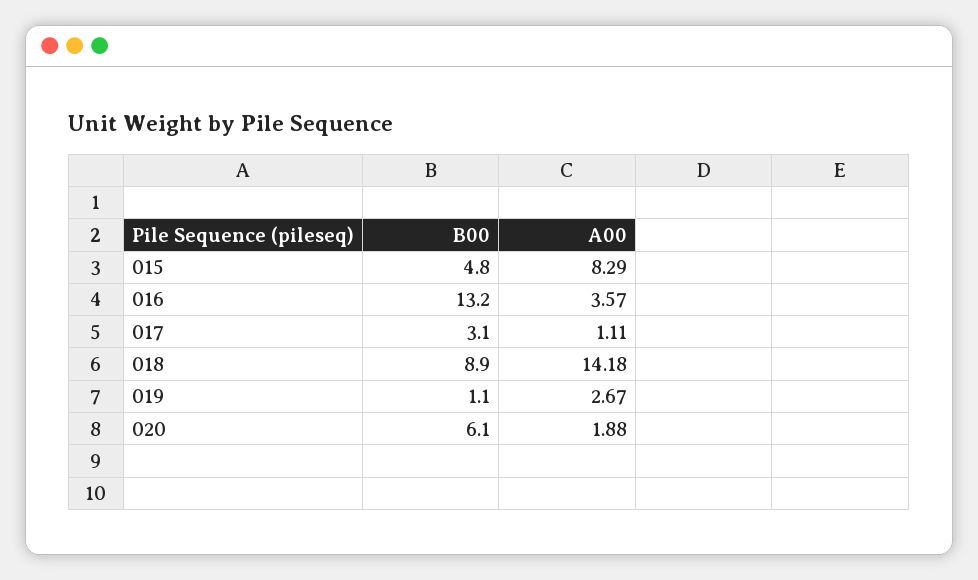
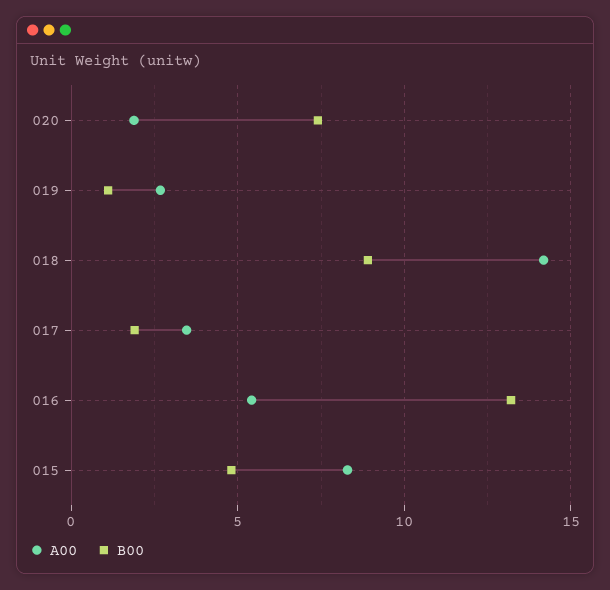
A00, 016: 3.57 -> 5.5
B00, 017: 3.1 -> 2
A00, 017: 1.11 -> 3.5
B00, 020: 6.1 -> 7.5

